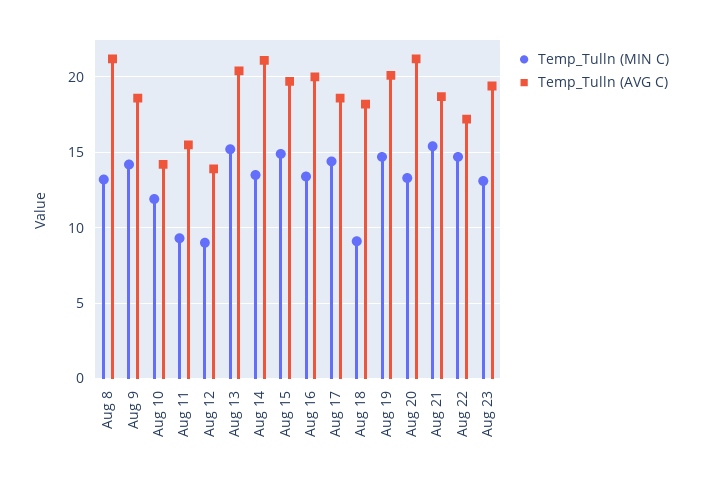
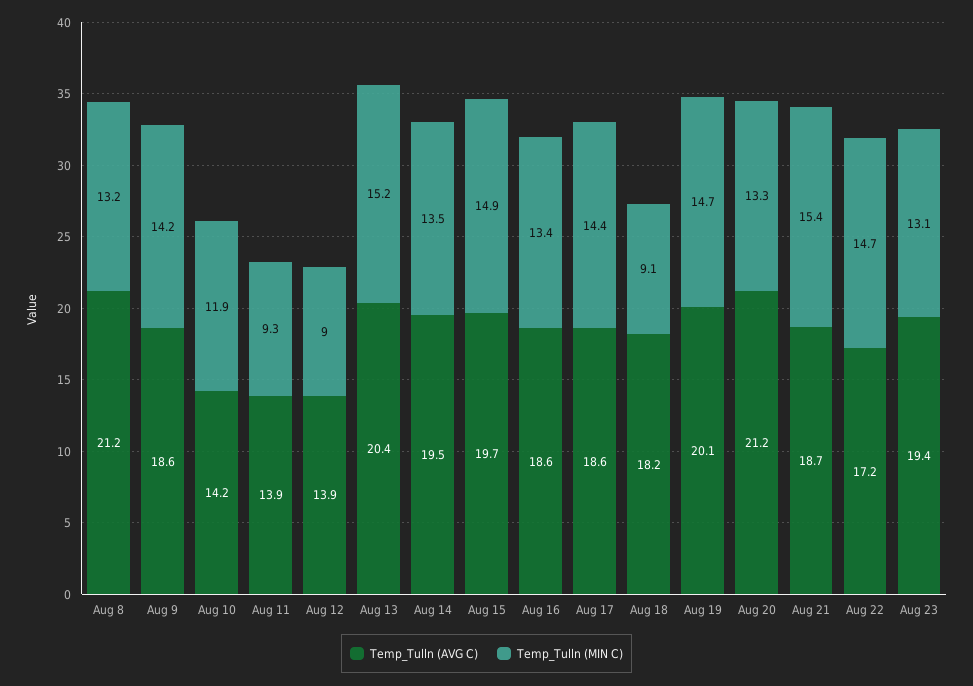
Temp_Tulln (AVG C), Aug 11: 15.5 -> 13.9
Temp_Tulln (AVG C), Aug 14: 21 -> 19.5
Temp_Tulln (AVG C), Aug 16: 20 -> 18.6

